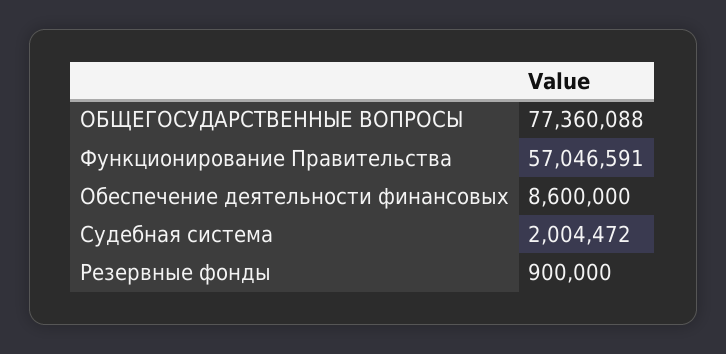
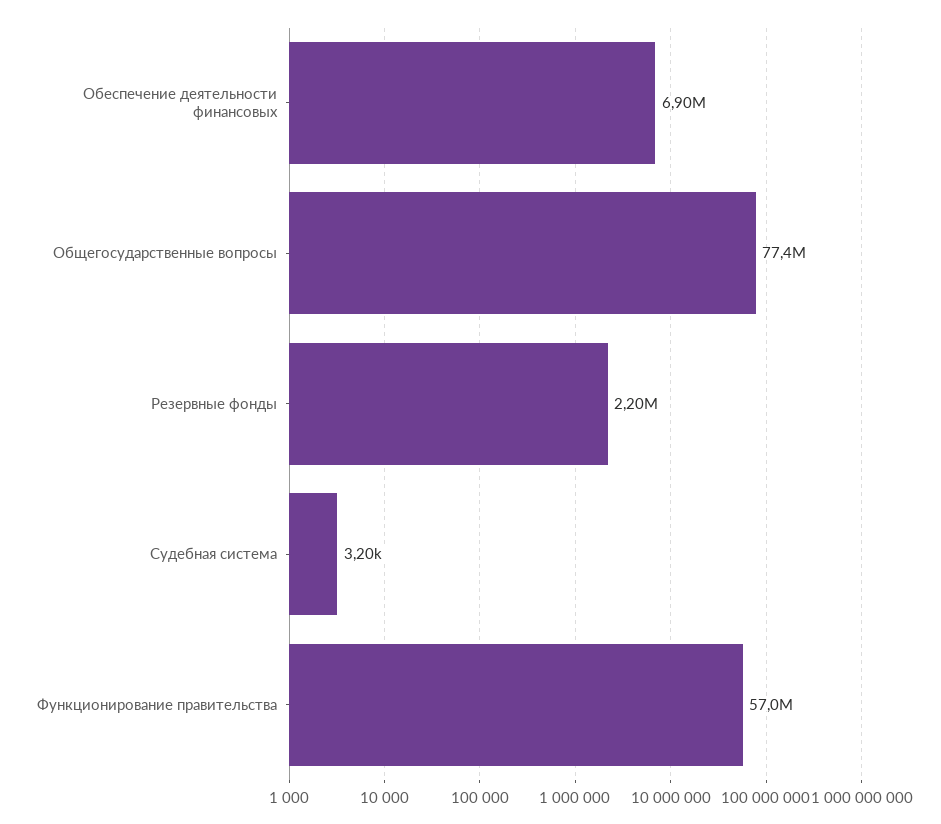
Обеспечение деятельности финансовых: 8600000 -> 6900000
Судебная система: 2004472 -> 3200
Резервные фонды: 900000 -> 2200000

